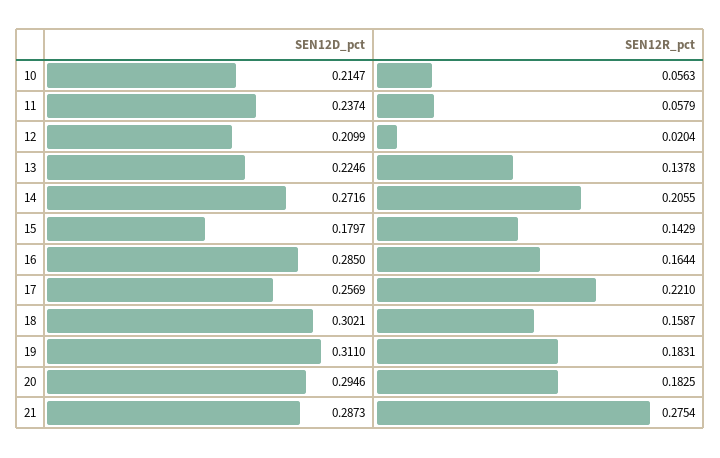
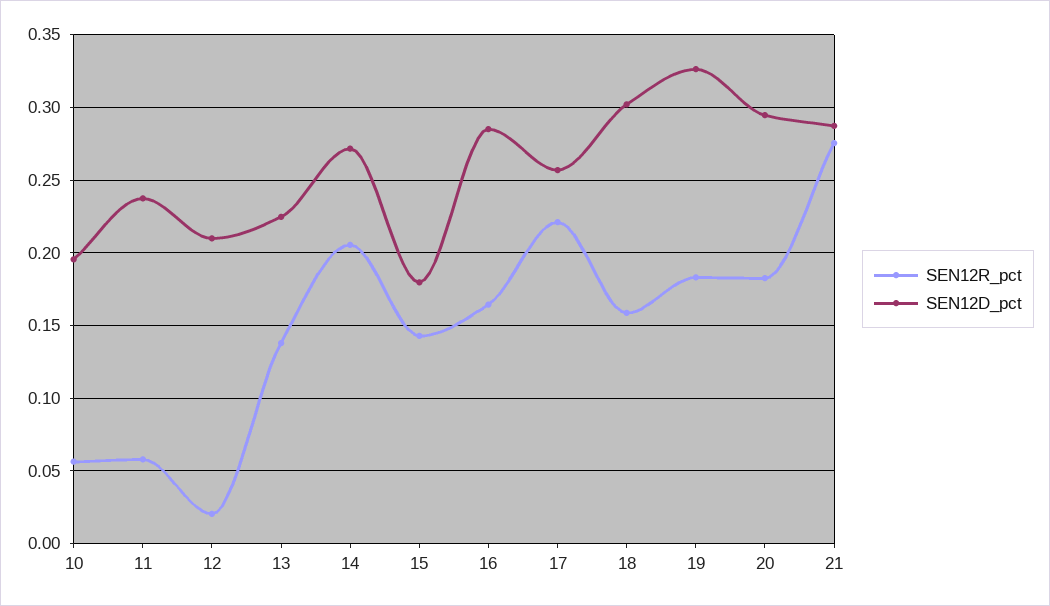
SEN12D_pct, 10: 0.2147 -> 0.195
SEN12D_pct, 19: 0.311 -> 0.325

